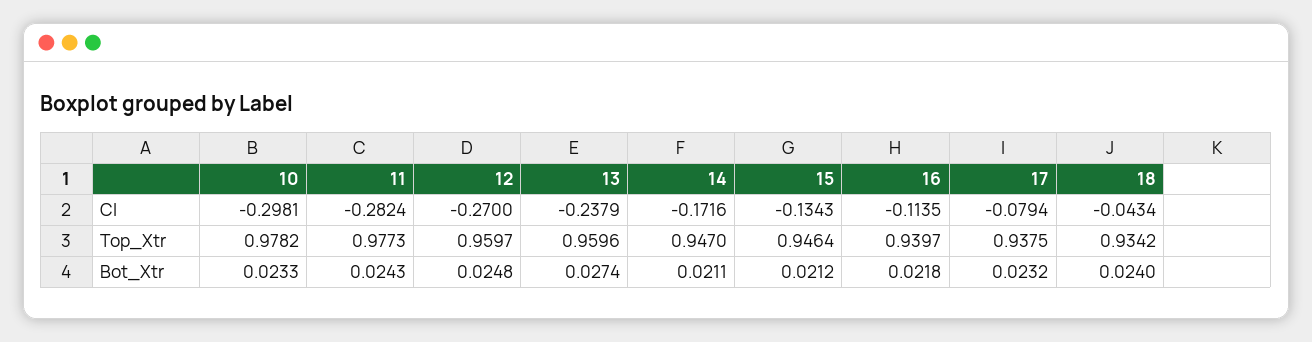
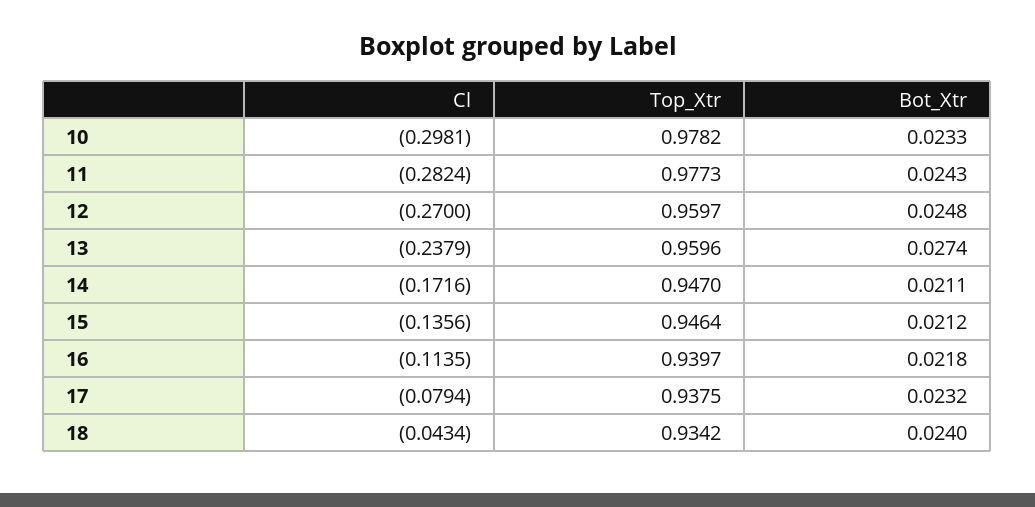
15, Cl: -0.1343 -> -0.1356

